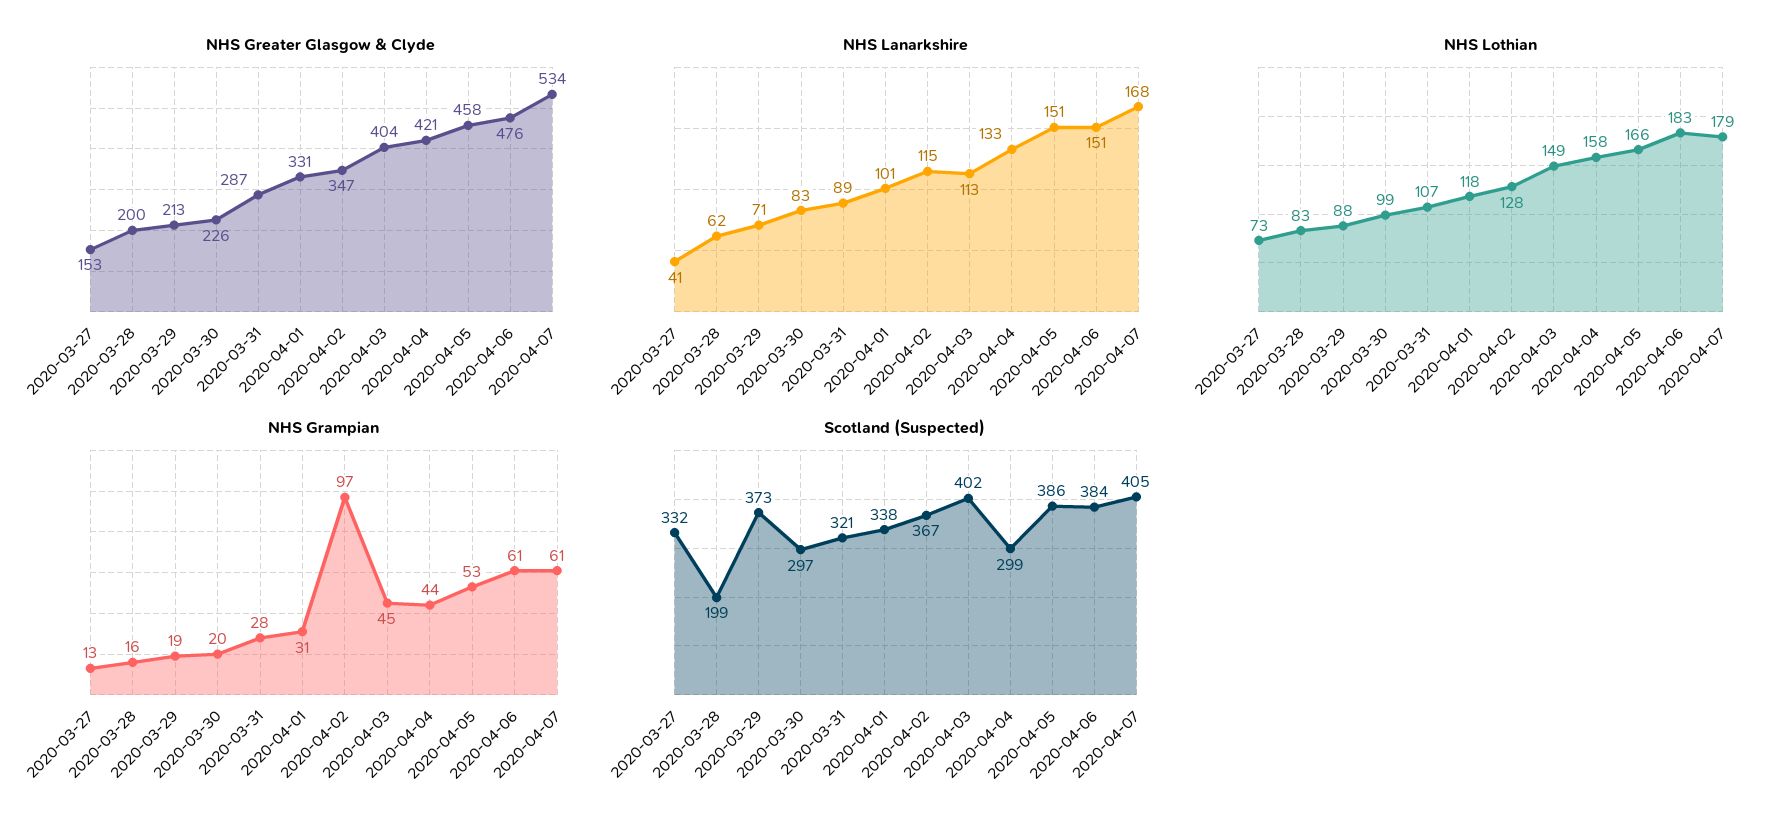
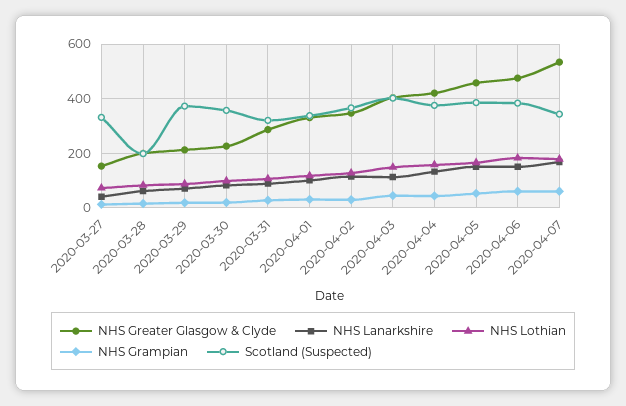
NHS Grampian, 2020-04-02: 97 -> 25
Scotland (Suspected), 2020-03-30: 297 -> 350
Scotland (Suspected), 2020-04-04: 299 -> 375
Scotland (Suspected), 2020-04-07: 405 -> 350

